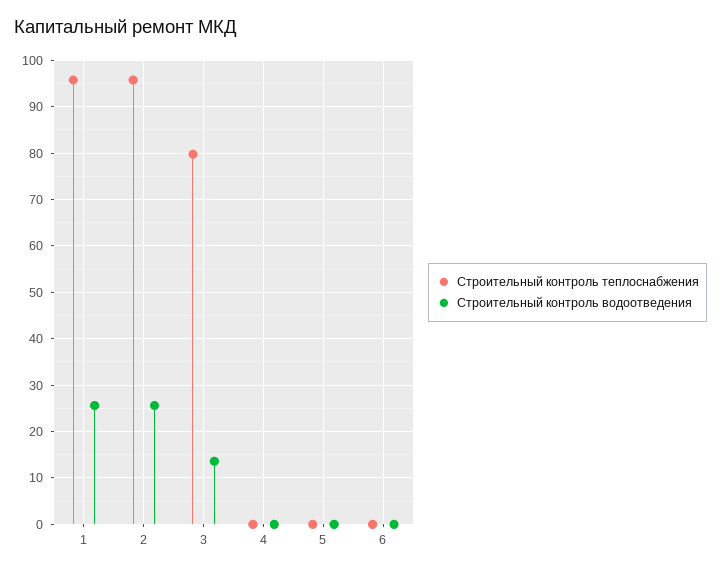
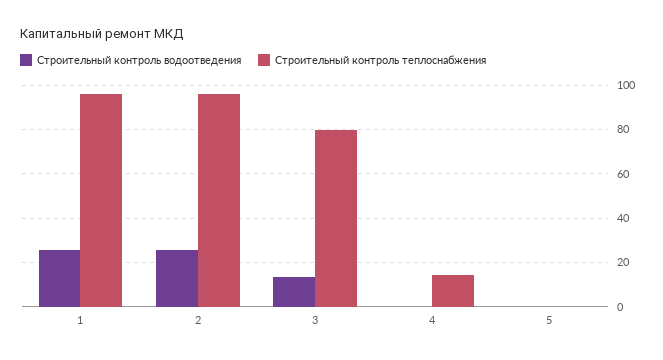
Строительный контроль теплоснабжения, 4: 0 -> 15
Строительный контроль теплоснабжения, 6: 0 -> none
Строительный контроль водоотведения, 6: 0 -> none

